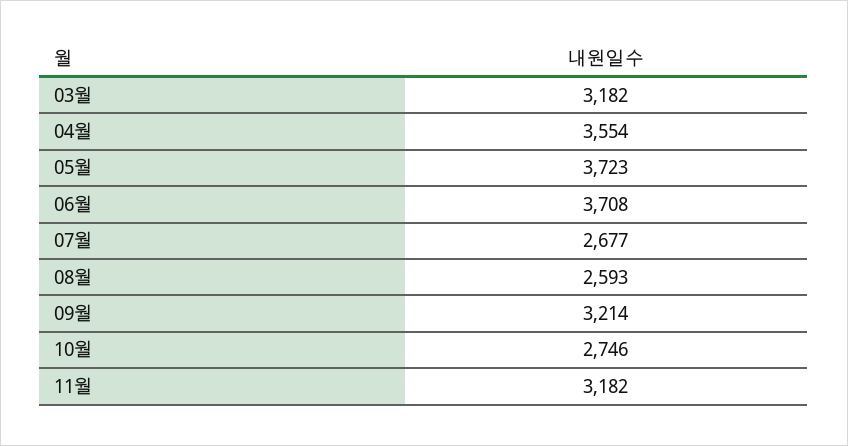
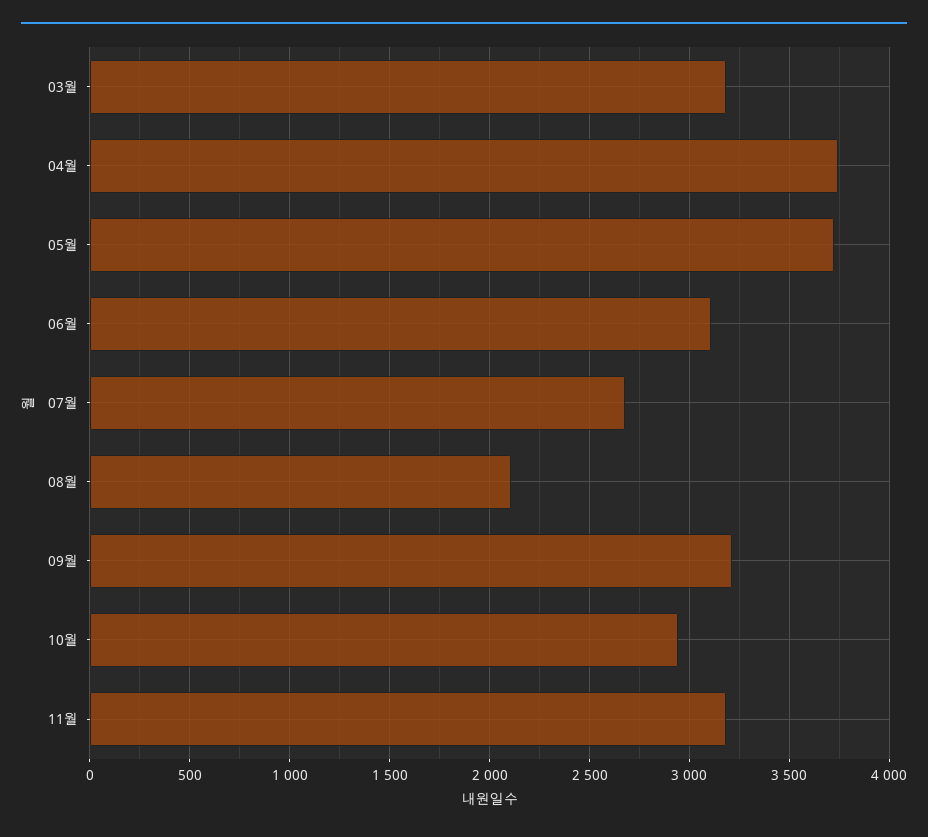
04월: 3554 -> 3750
06월: 3708 -> 3100
08월: 2593 -> 2100
10월: 2746 -> 2950

